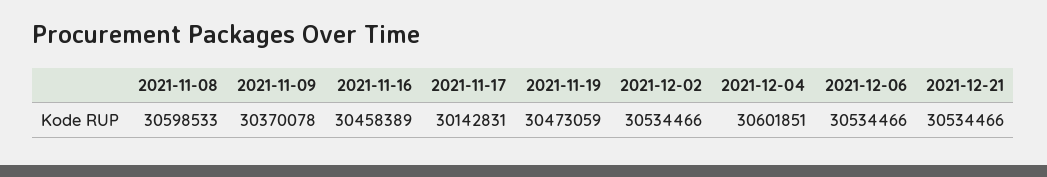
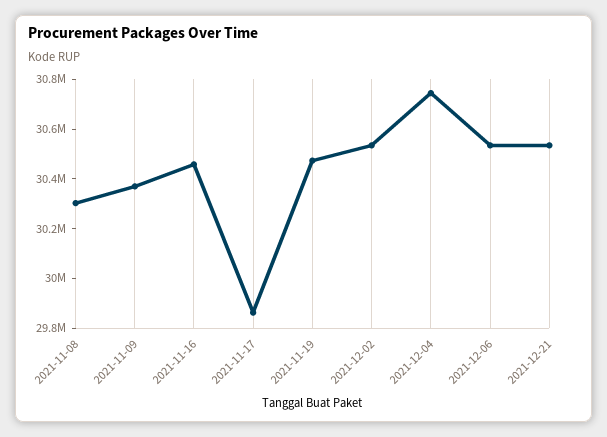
2021-11-08: 30598533 -> 30300000
2021-11-17: 30142831 -> 29850000
2021-12-04: 30601851 -> 30750000

